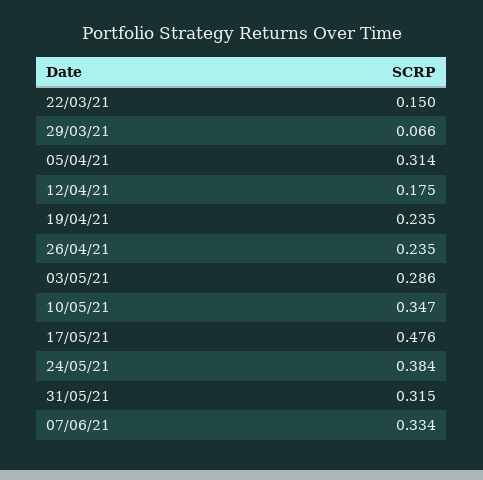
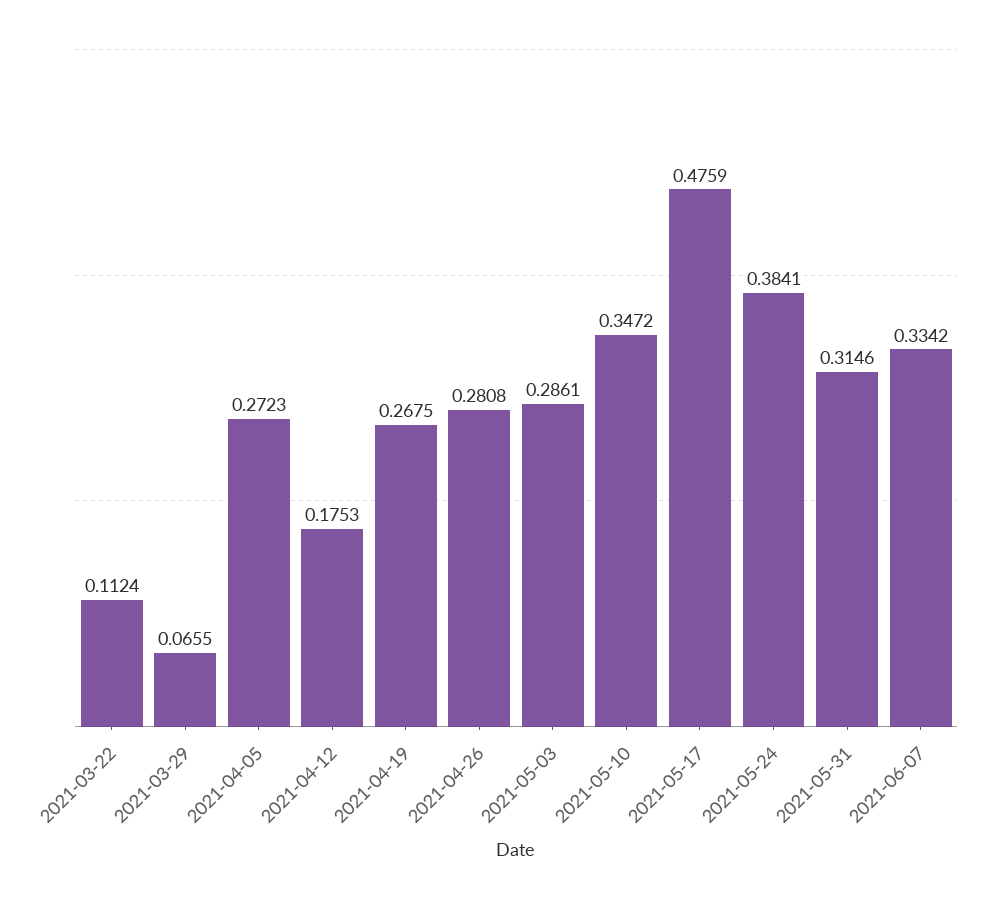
22/03/21: 0.15 -> 0.1124
05/04/21: 0.314 -> 0.2723
19/04/21: 0.235 -> 0.2675
26/04/21: 0.235 -> 0.2808

